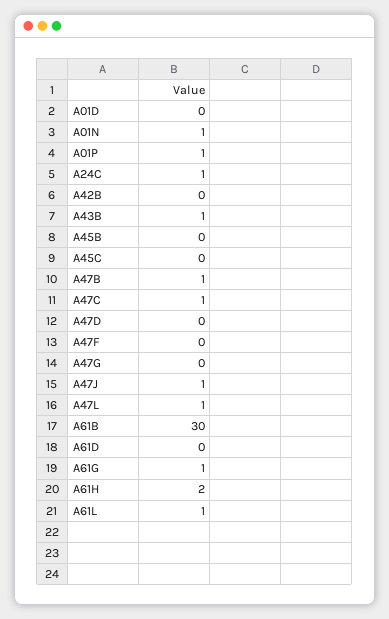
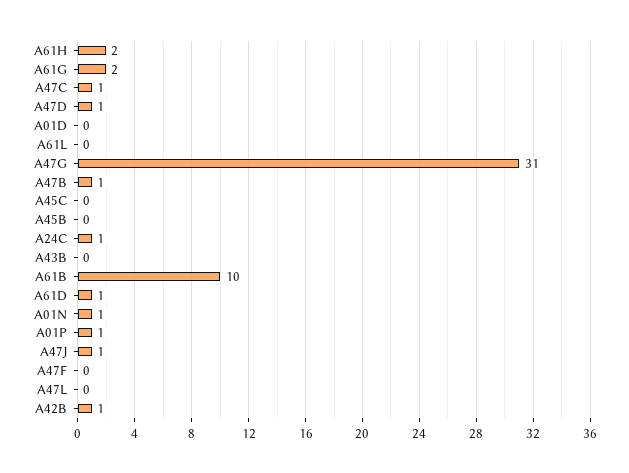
A42B: 0 -> 1
A43B: 1 -> 0
A47D: 0 -> 1
A47G: 0 -> 31
A47L: 1 -> 0
A61B: 30 -> 10
A61D: 0 -> 1
A61G: 1 -> 2
A61L: 1 -> 0

